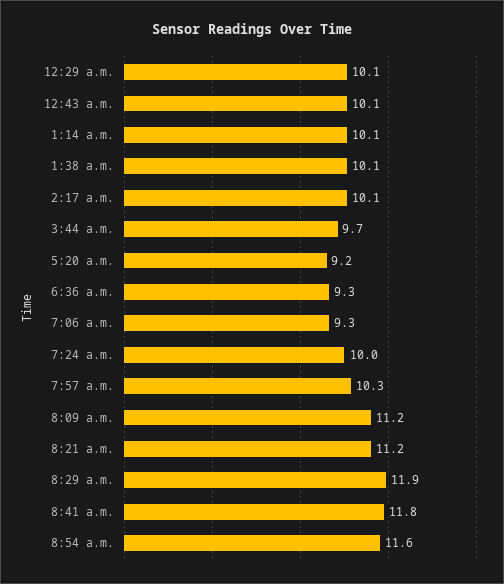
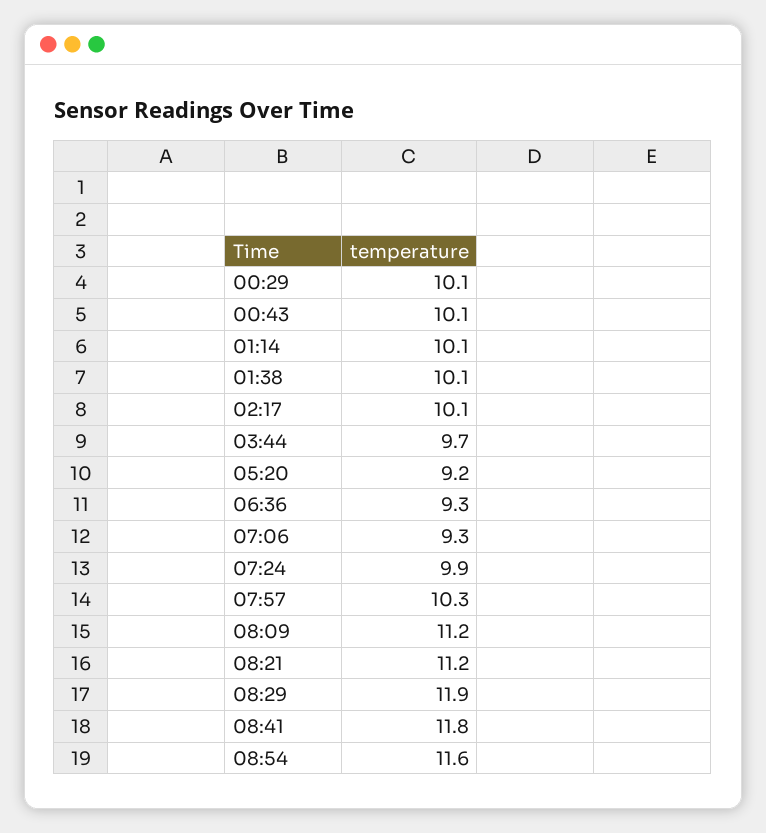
7:24 a.m.: 10 -> 9.9

